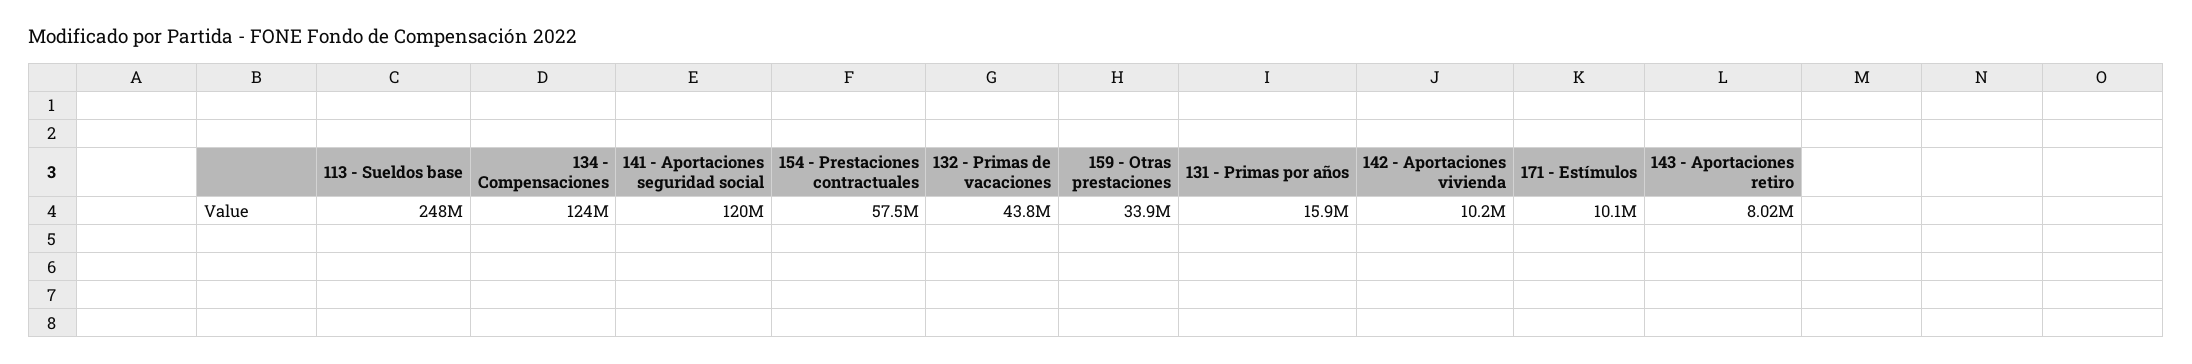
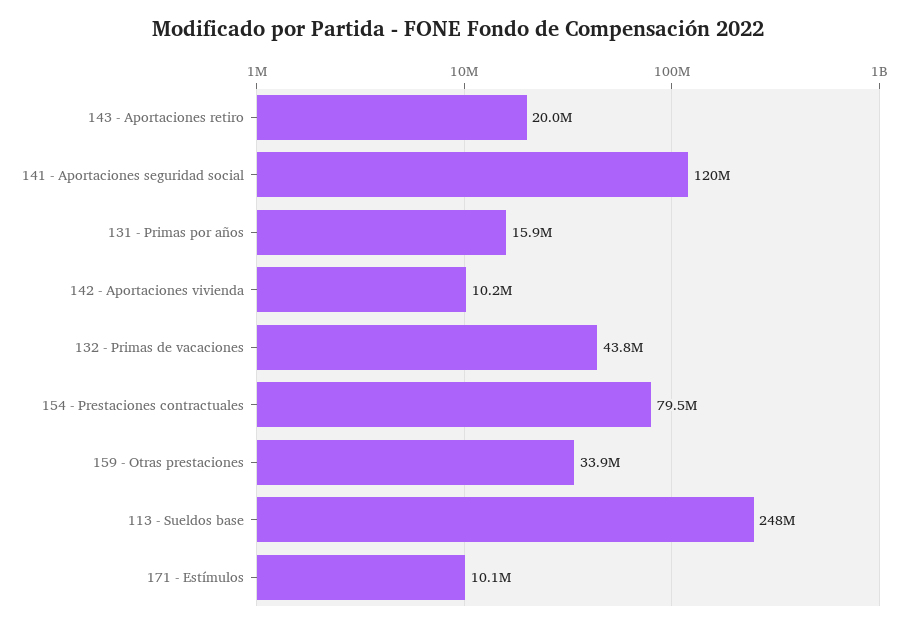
134 - Compensaciones: 124000000 -> none
154 - Prestaciones contractuales: 57500000 -> 79500000
143 - Aportaciones retiro: 8020000 -> 20000000

